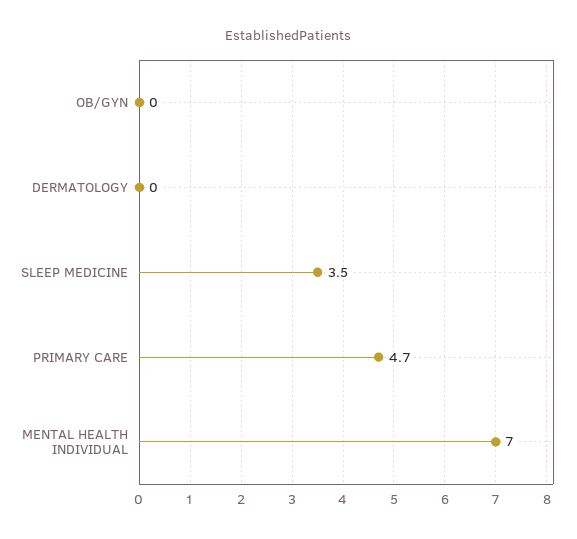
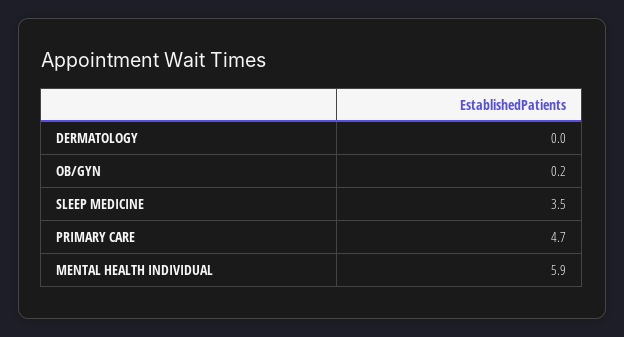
OB/GYN: 0 -> 0.2
MENTAL HEALTH INDIVIDUAL: 7 -> 5.9

